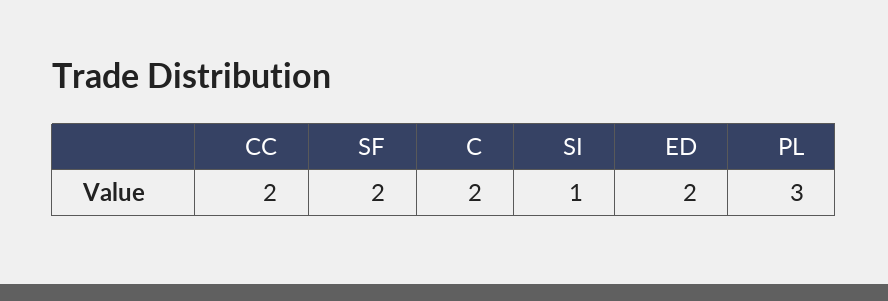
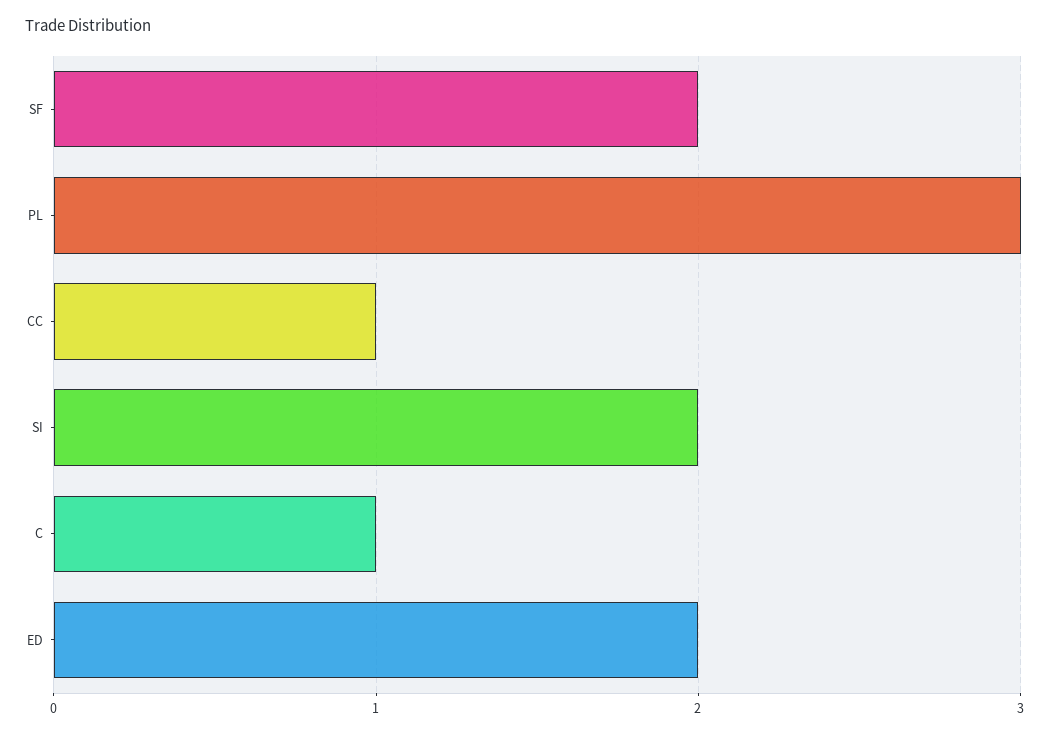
CC: 2 -> 1
C: 2 -> 1
SI: 1 -> 2

